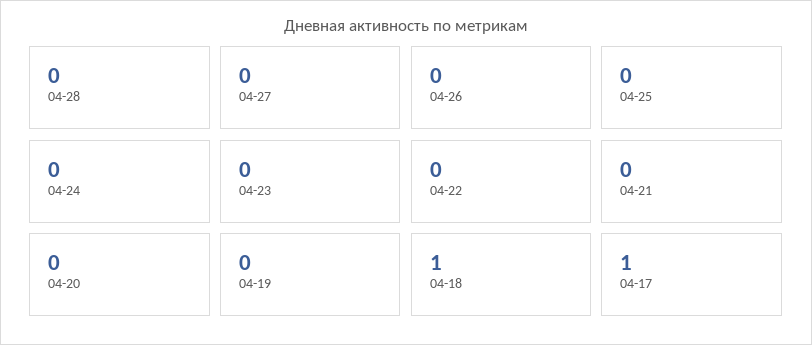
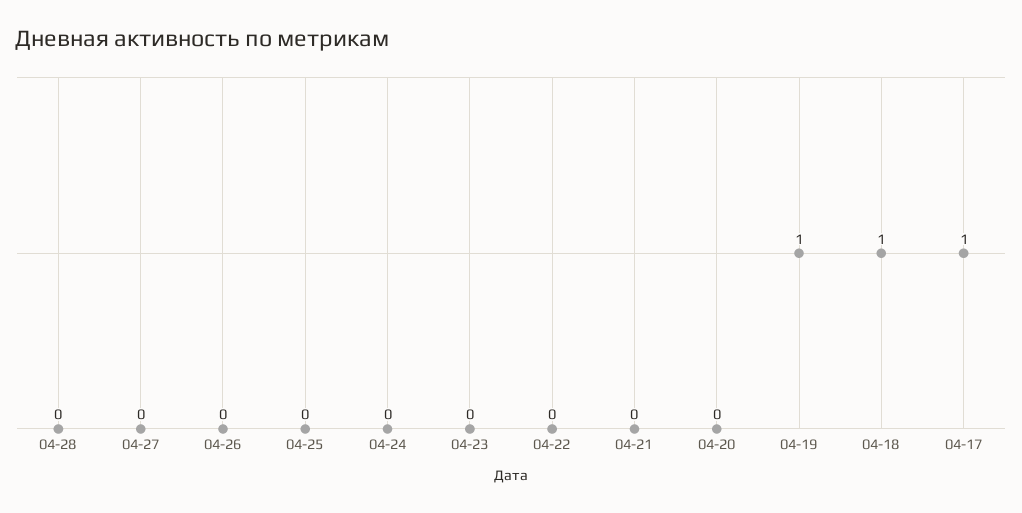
04-19: 0 -> 1

